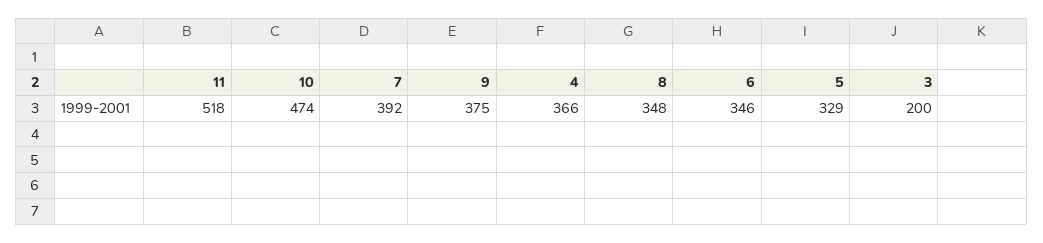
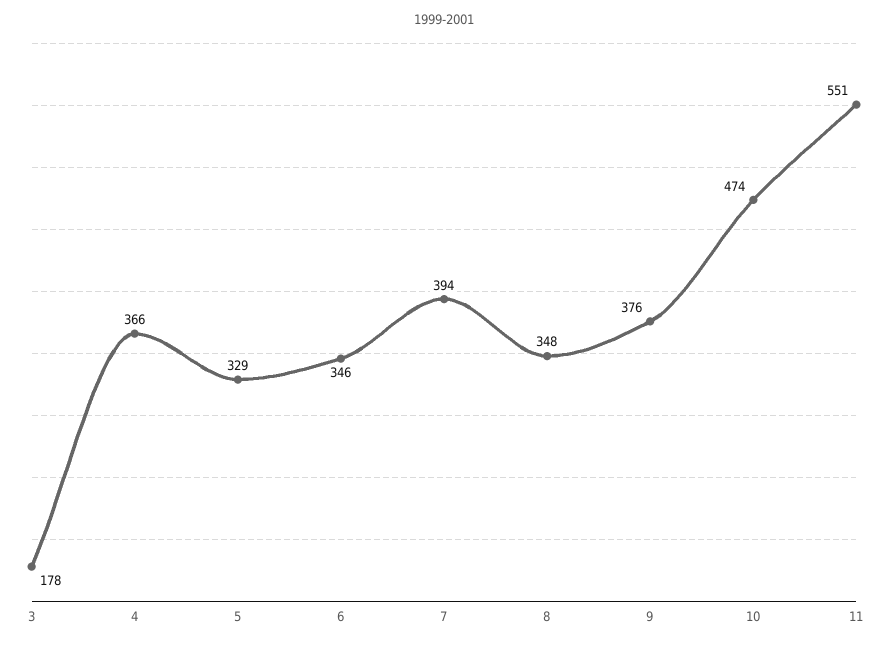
11: 518 -> 551
7: 392 -> 394
9: 375 -> 376
3: 200 -> 178

